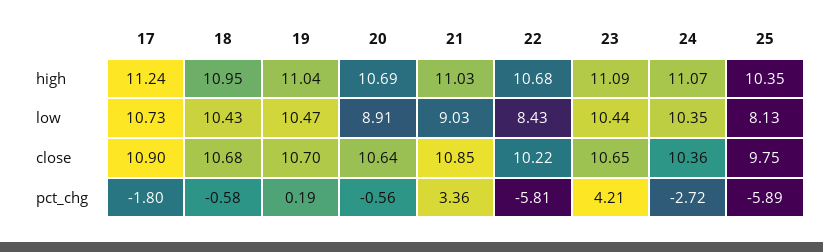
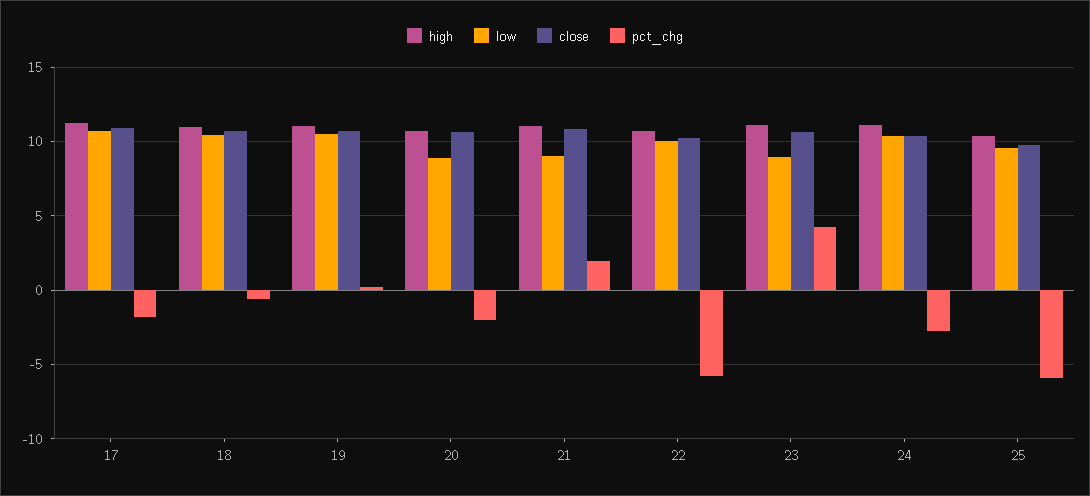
low, 22: 8.43 -> 10
low, 23: 10.44 -> 9
low, 25: 8.13 -> 9.5
pct_chg, 20: -0.56 -> -2
pct_chg, 21: 3.36 -> 2

